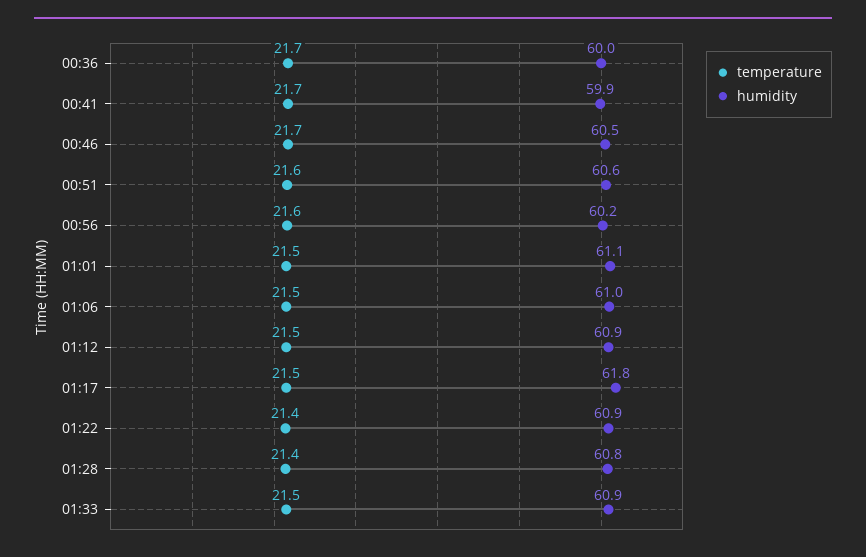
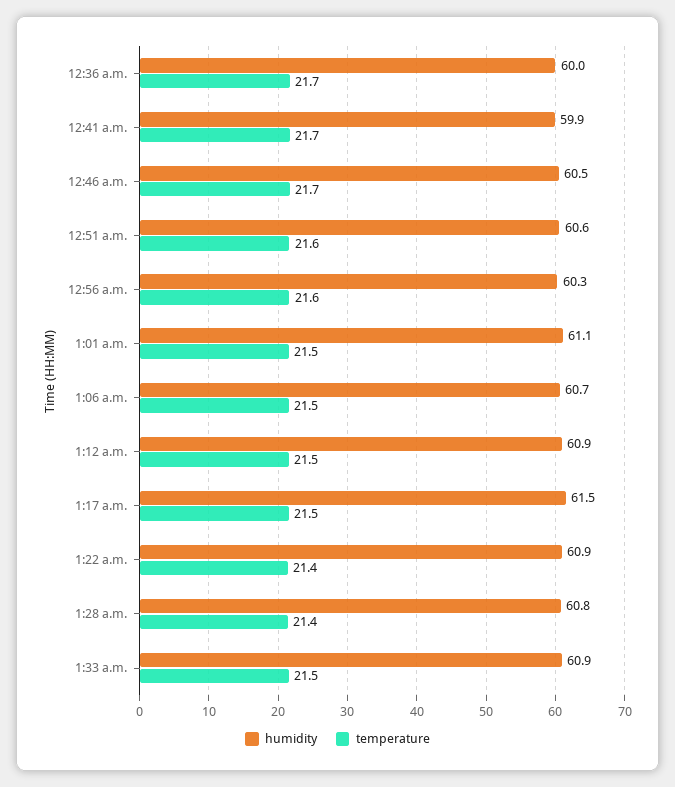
humidity, 00:56: 60.2 -> 60.3
humidity, 01:06: 61 -> 60.7
humidity, 01:17: 61.8 -> 61.5

